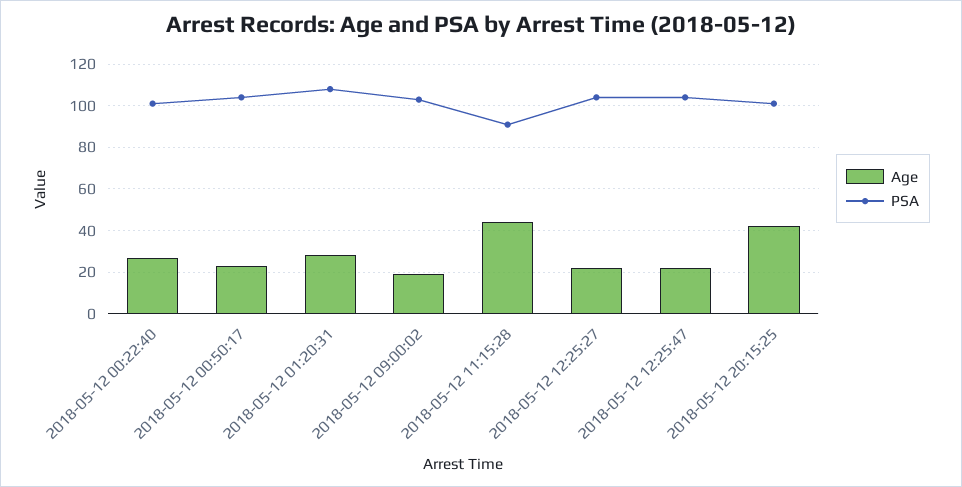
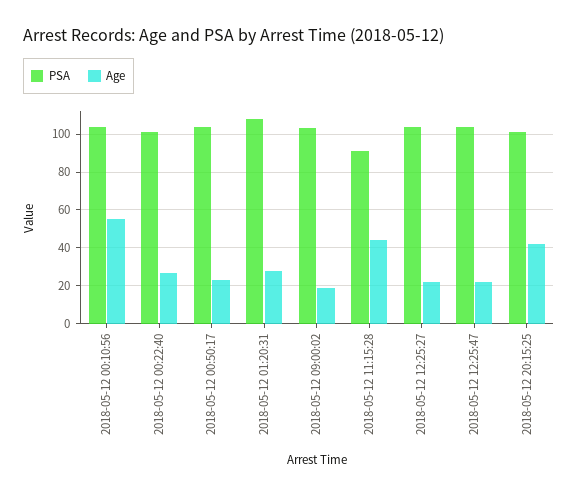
PSA, 2018-05-12 00:10:56: none -> 105
Age, 2018-05-12 00:10:56: none -> 55

